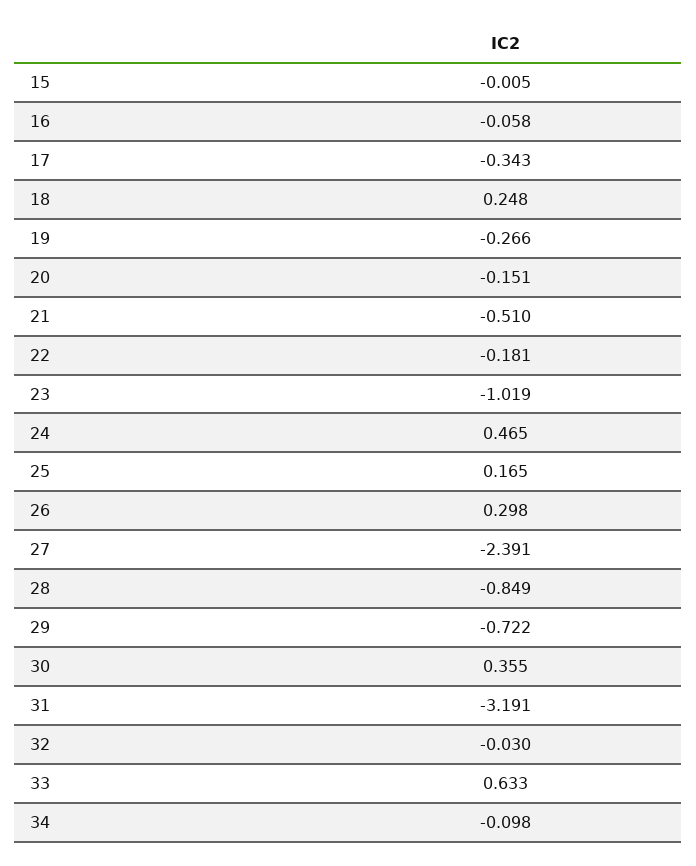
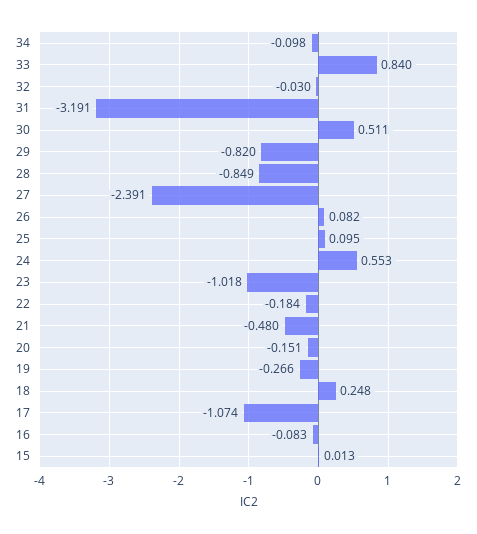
15: -0.005 -> 0.013
16: -0.058 -> -0.083
17: -0.343 -> -1.074
21: -0.51 -> -0.48
22: -0.181 -> -0.184
23: -1.019 -> -1.018
24: 0.465 -> 0.553
25: 0.165 -> 0.095
26: 0.298 -> 0.082
29: -0.722 -> -0.82
30: 0.355 -> 0.511
33: 0.633 -> 0.84

